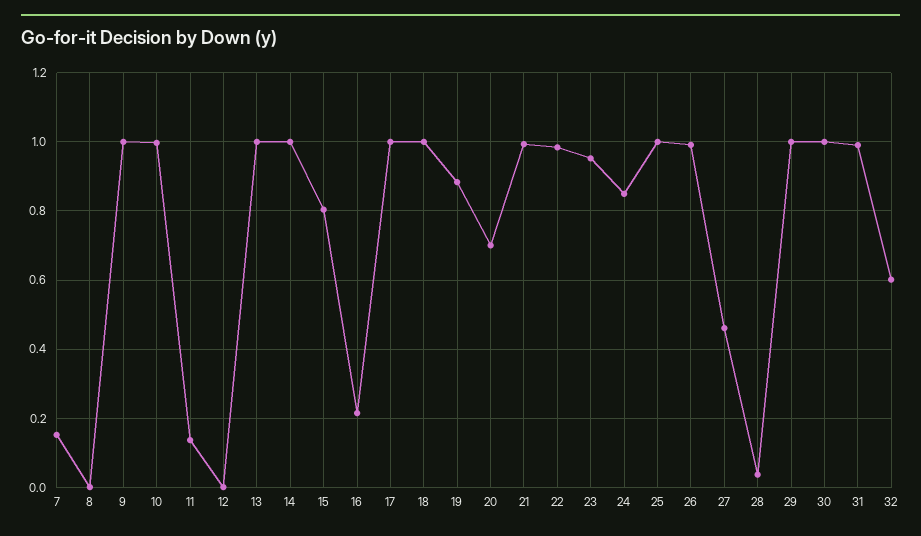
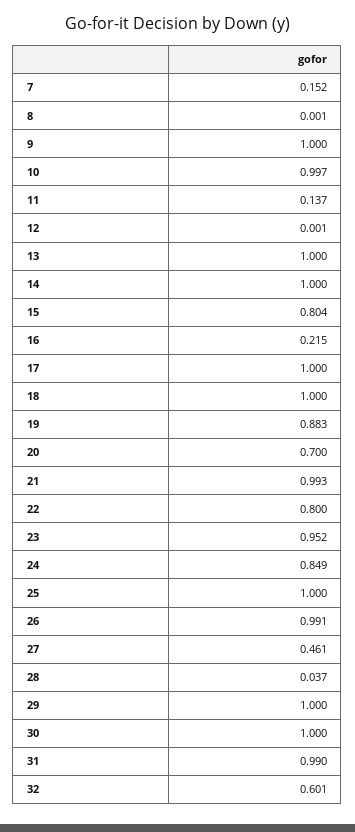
22: 0.98 -> 0.8

